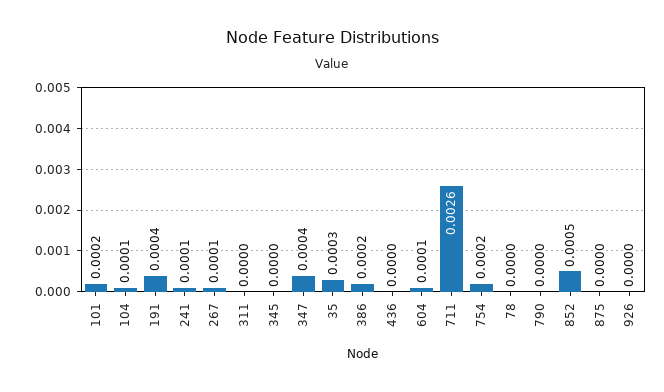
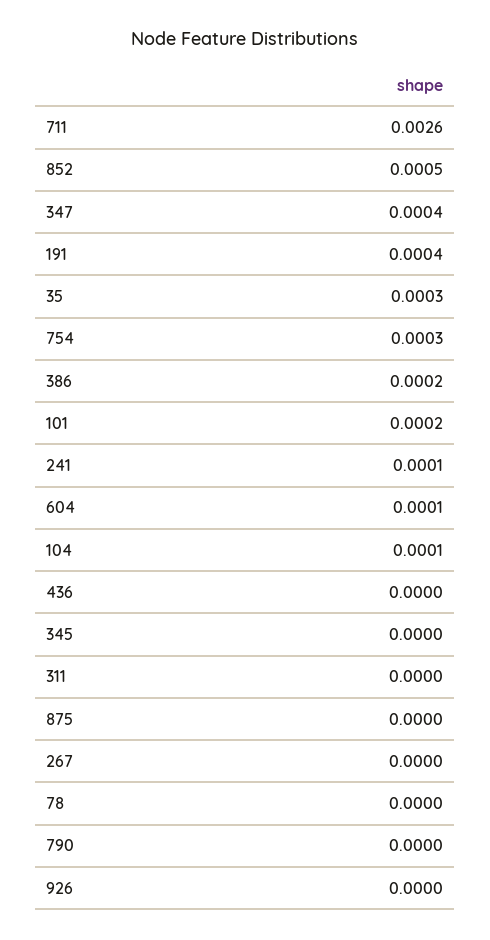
267: 0.0001 -> 0
754: 0.0002 -> 0.0003

